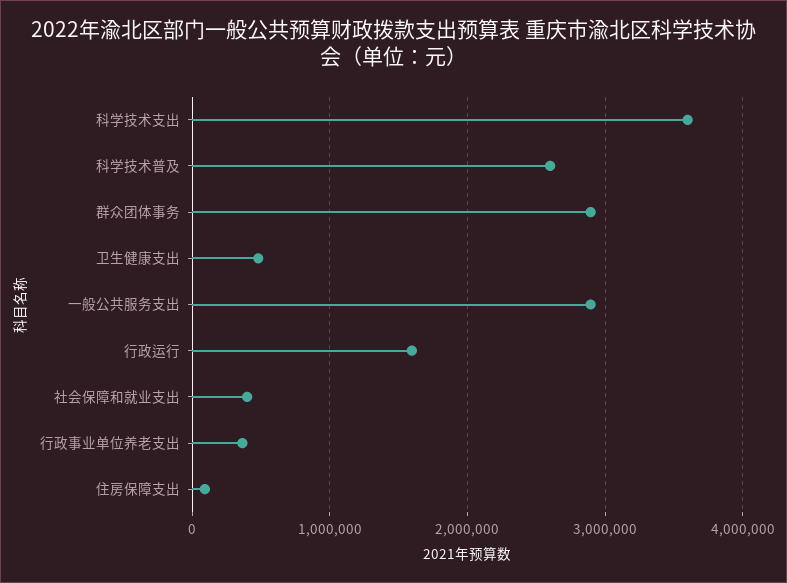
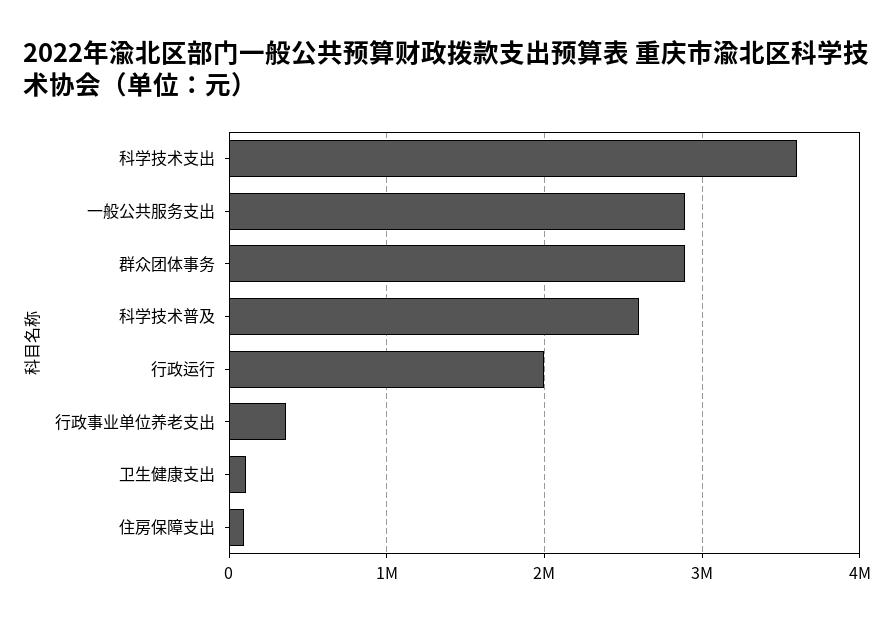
卫生健康支出: 500000 -> 100000
行政运行: 1600000 -> 2000000
社会保障和就业支出: 400000 -> none

